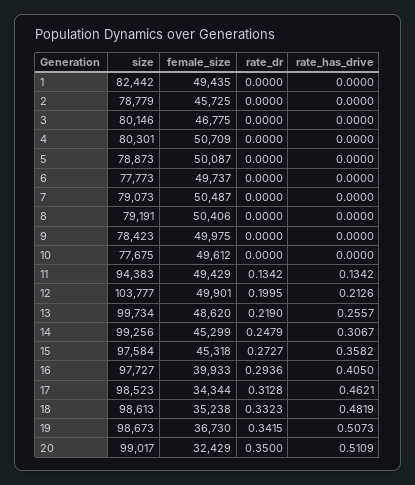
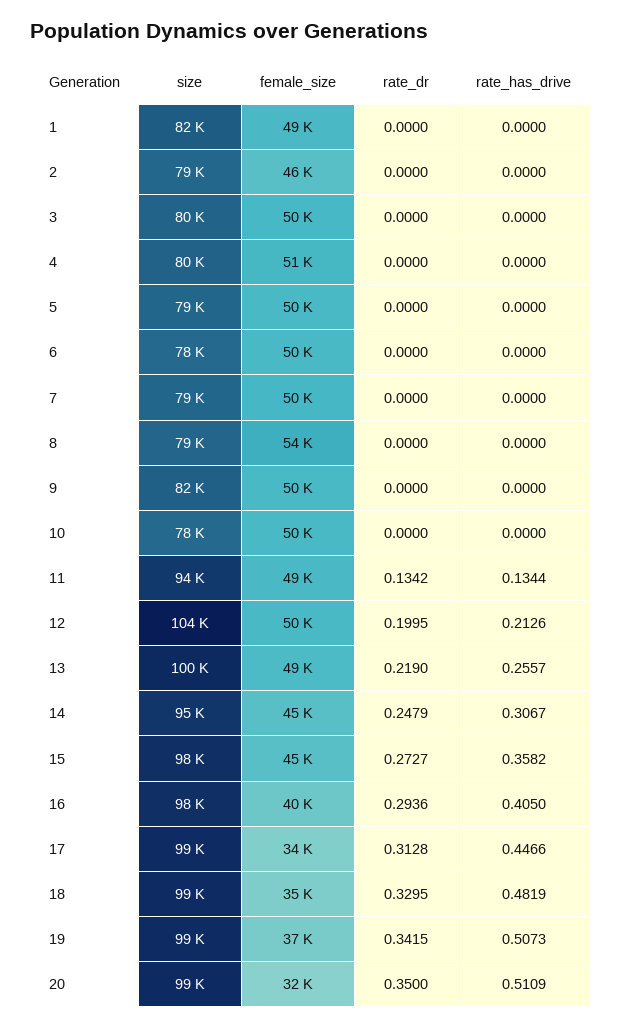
female_size, 3: 46775 -> 50000
female_size, 8: 50406 -> 54000
size, 9: 78423 -> 82000
rate_has_drive, 11: 0.1342 -> 0.1344
size, 14: 99256 -> 95000
rate_has_drive, 17: 0.4621 -> 0.4466
rate_dr, 18: 0.3323 -> 0.3295

